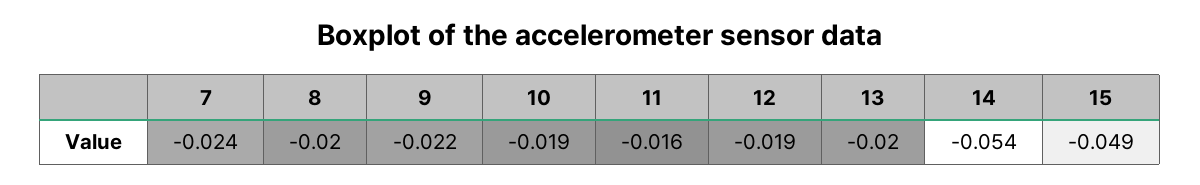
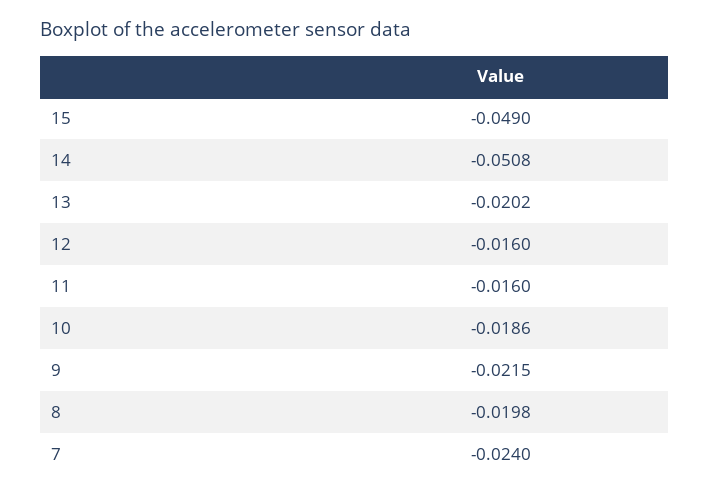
12: -0.019 -> -0.016
14: -0.054 -> -0.0508

